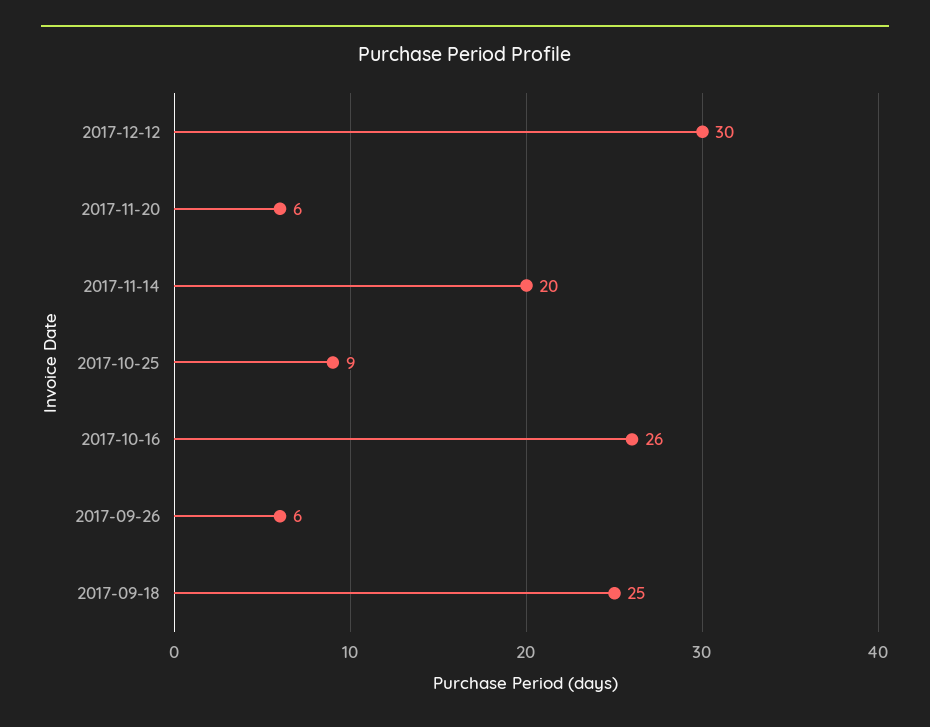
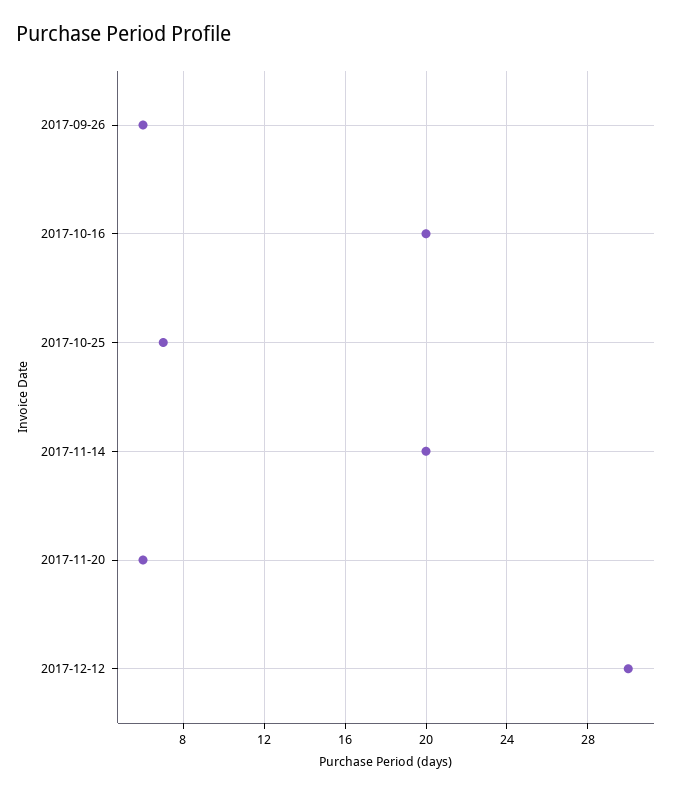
2017-10-25: 9 -> 7
2017-10-16: 26 -> 20
2017-09-18: 25 -> none

